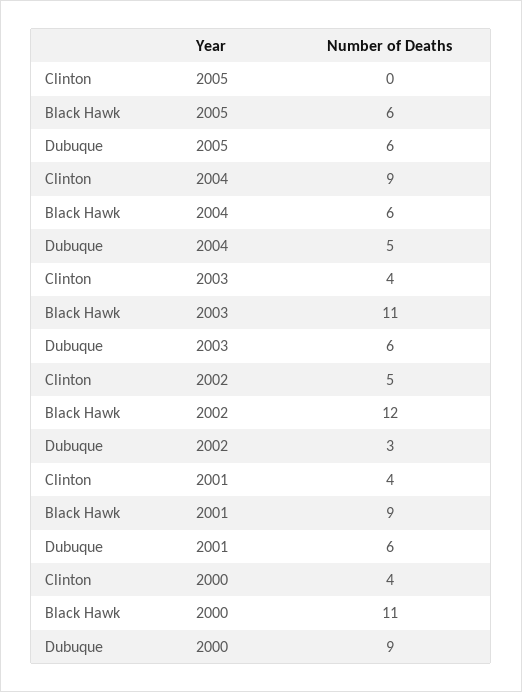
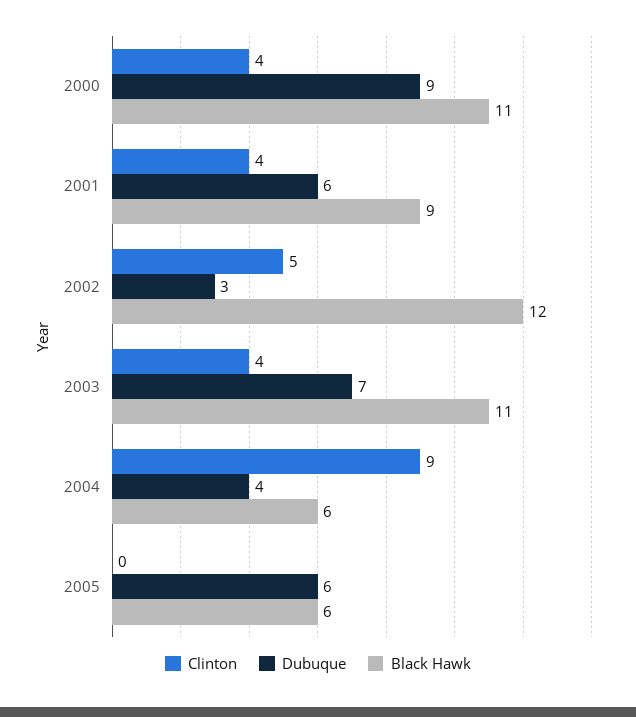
Dubuque, 2004: 5 -> 4
Dubuque, 2003: 6 -> 7

